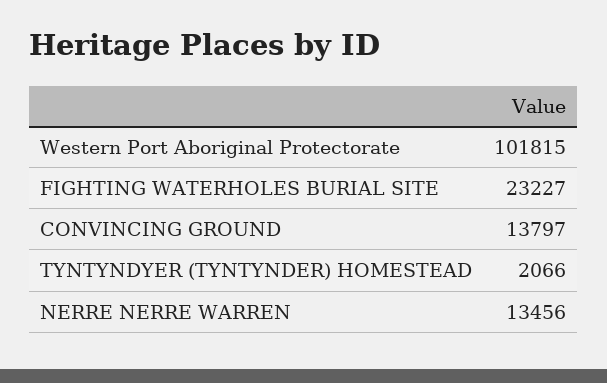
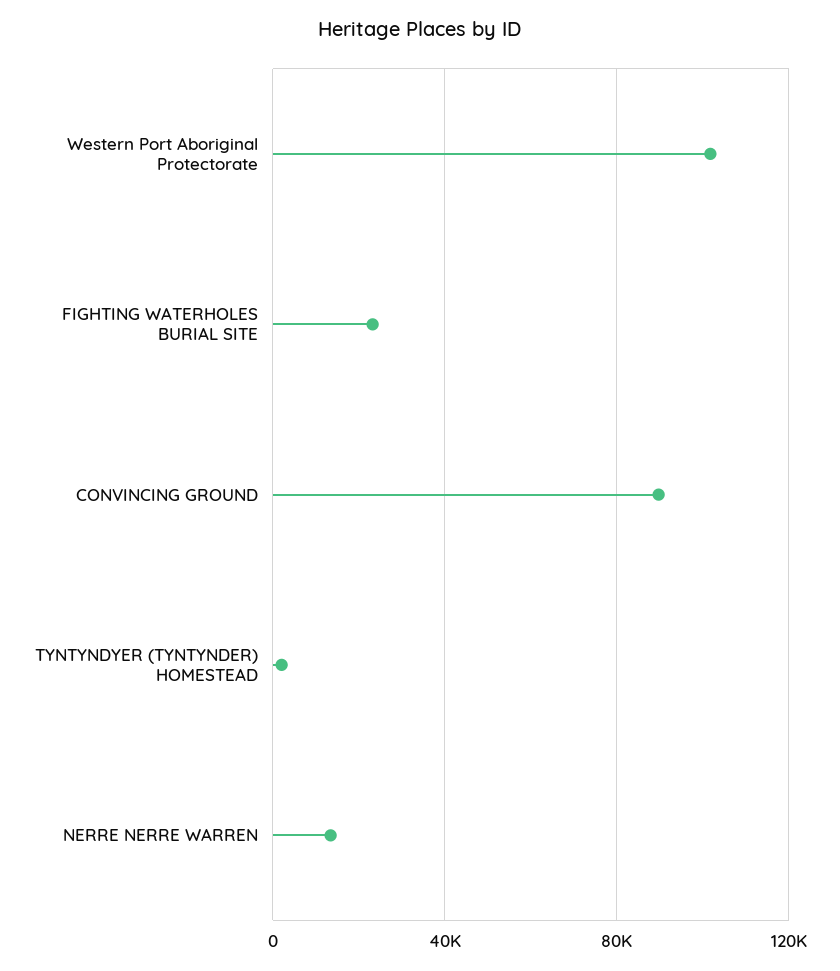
CONVINCING GROUND: 13797 -> 90000

